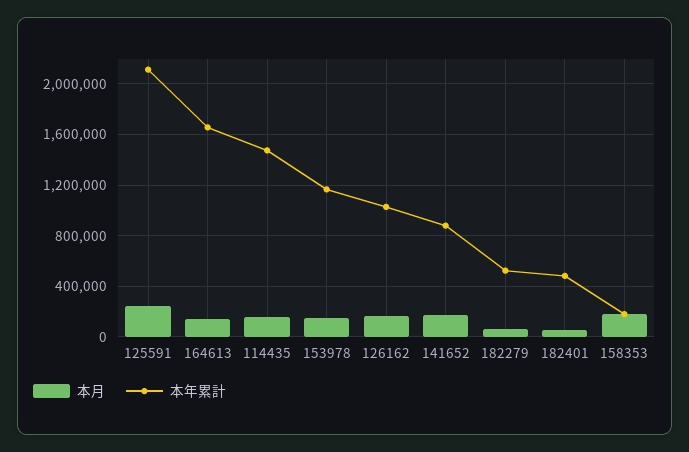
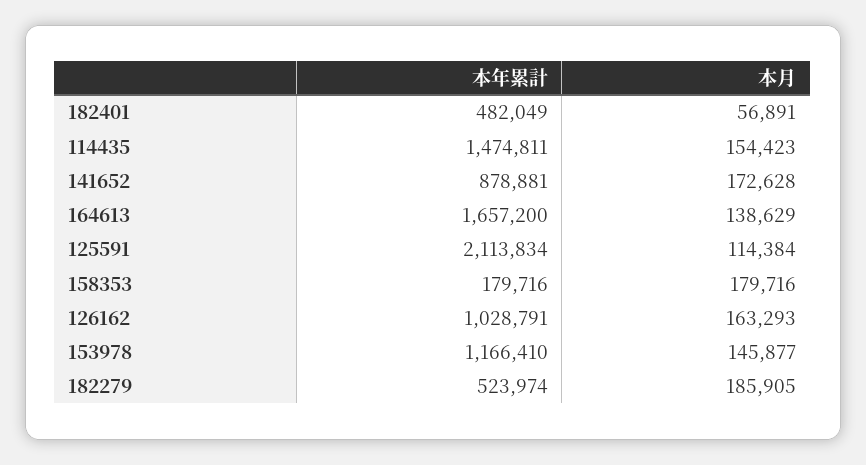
本月, 125591: 250000 -> 114384
本月, 182279: 50000 -> 185905

